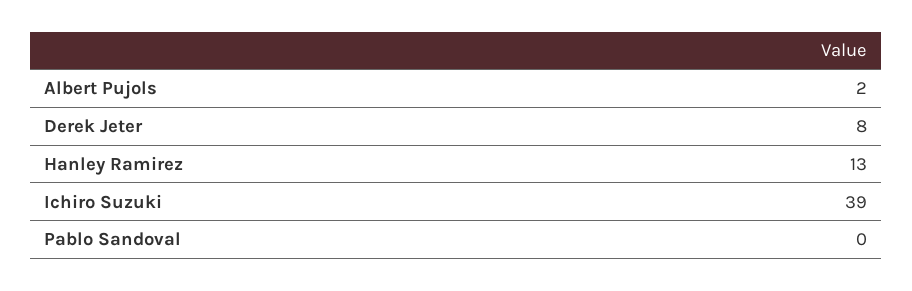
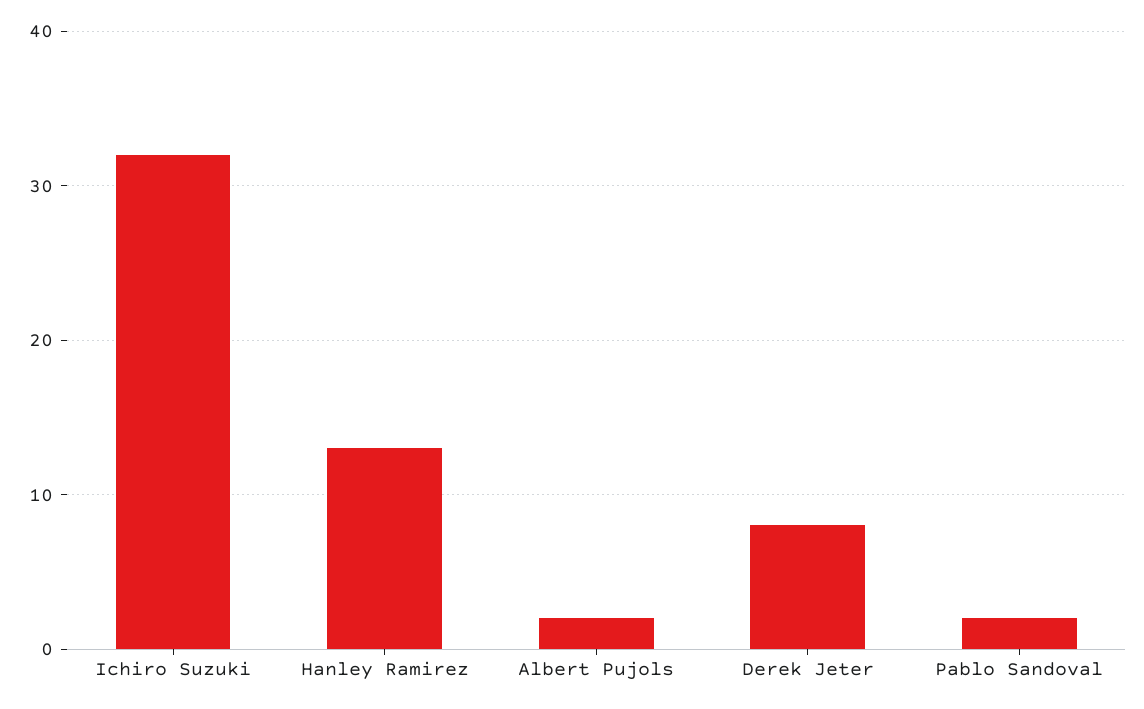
Ichiro Suzuki: 39 -> 32
Pablo Sandoval: 0 -> 2

